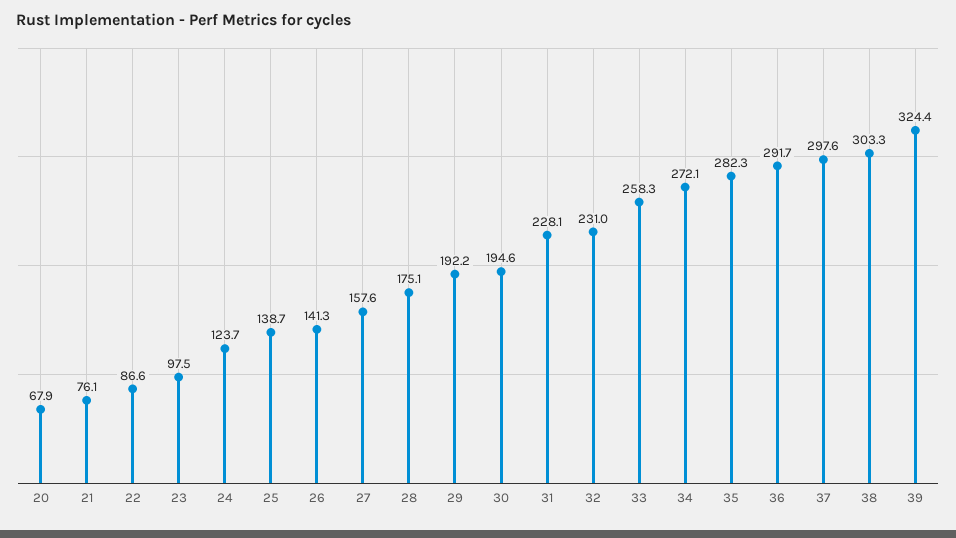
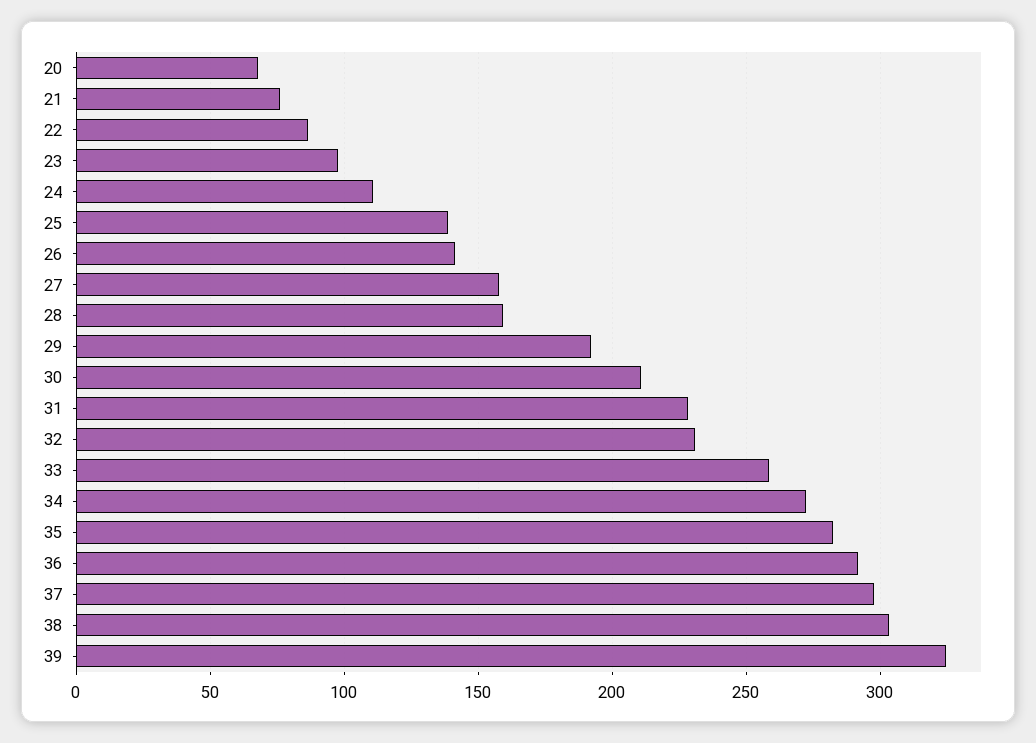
24: 123.7 -> 110
28: 175.1 -> 160
30: 194.6 -> 210

